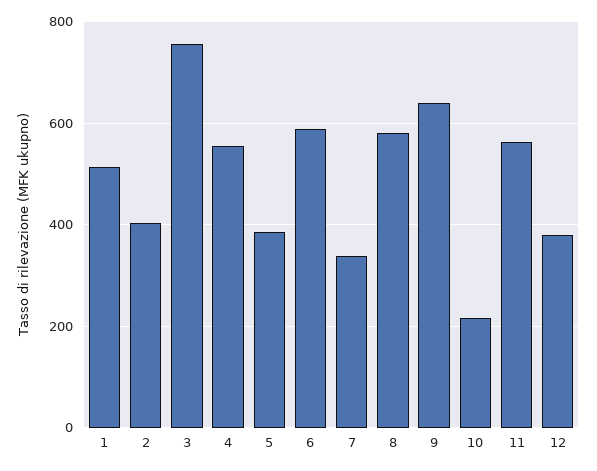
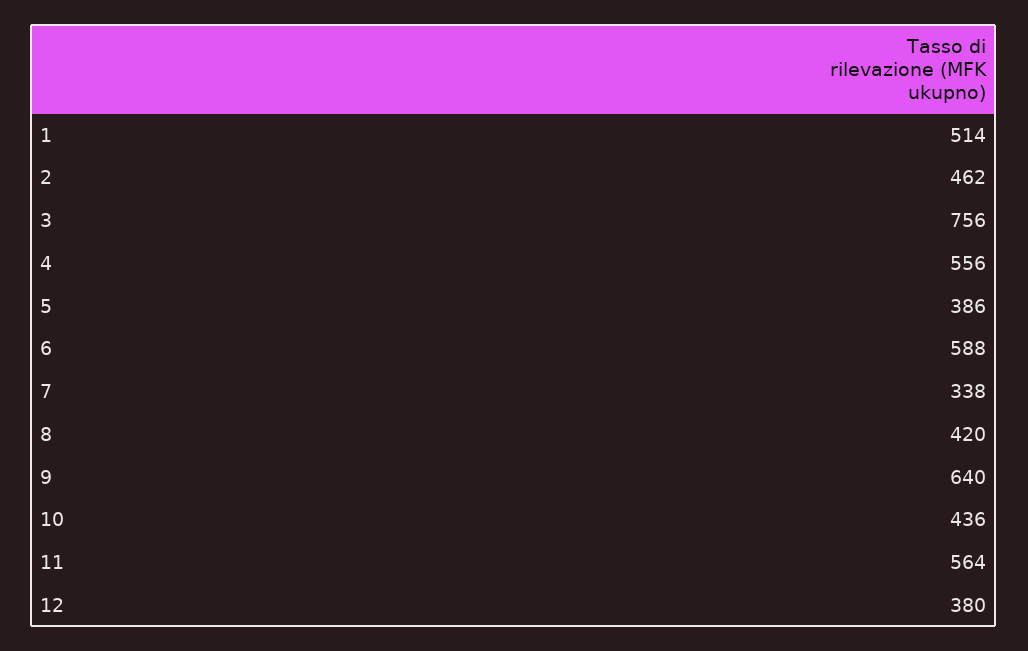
2: 400 -> 462
8: 580 -> 420
10: 220 -> 436

